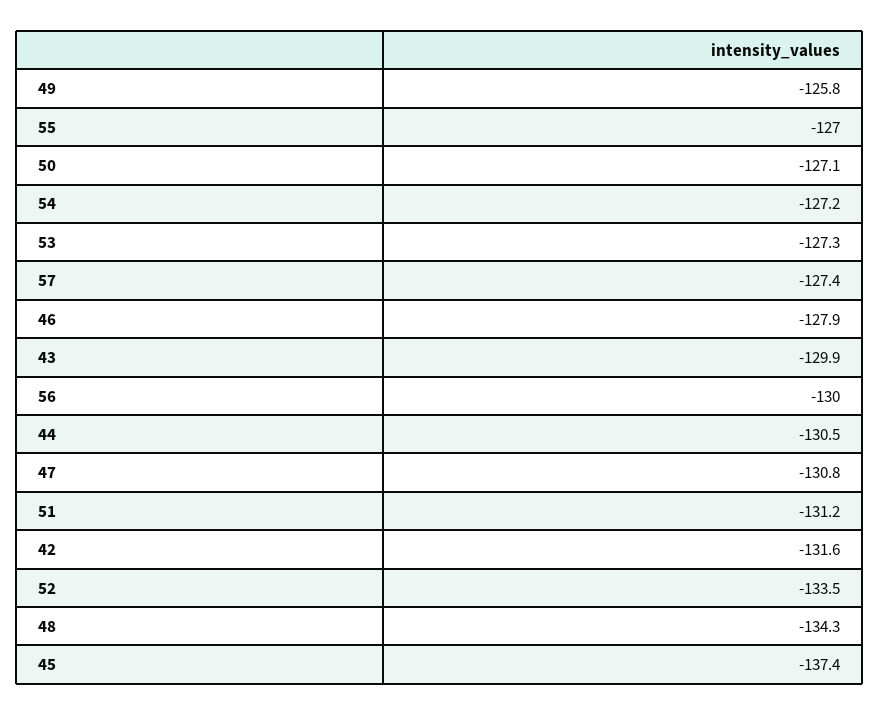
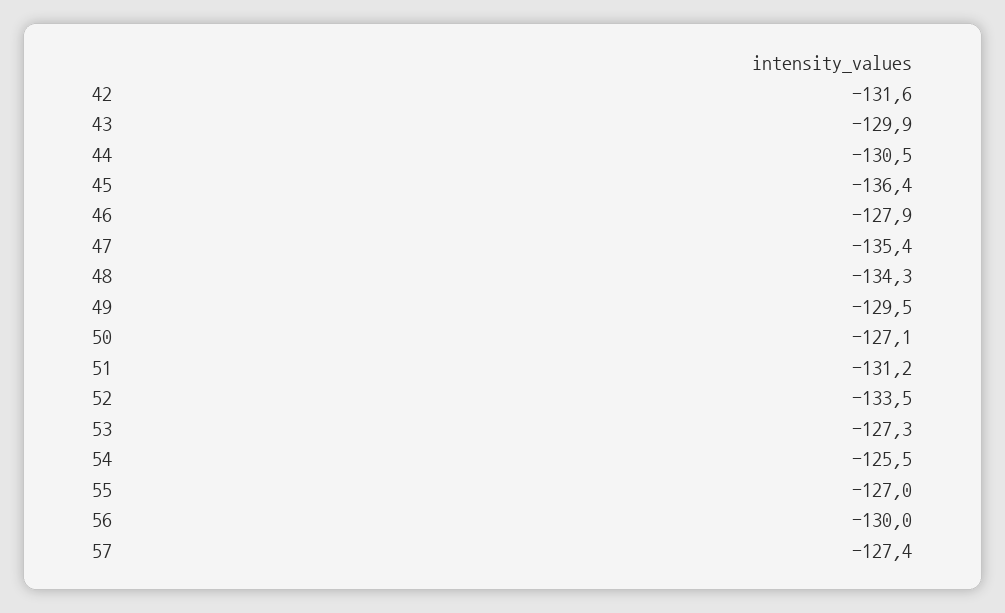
49: -125.8 -> -129.5
54: -127.2 -> -125.5
47: -130.8 -> -135.4
45: -137.4 -> -136.4

